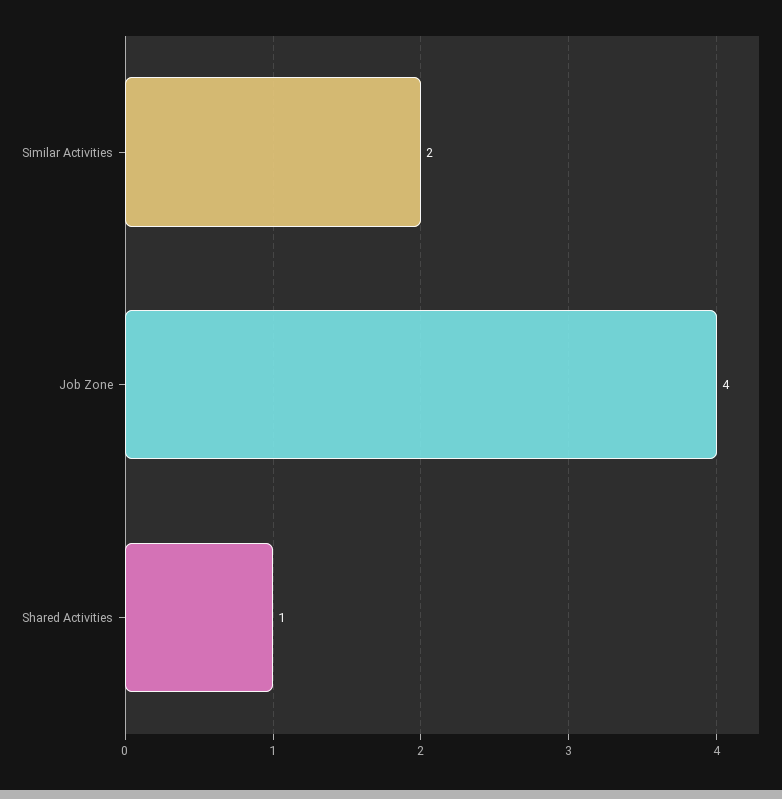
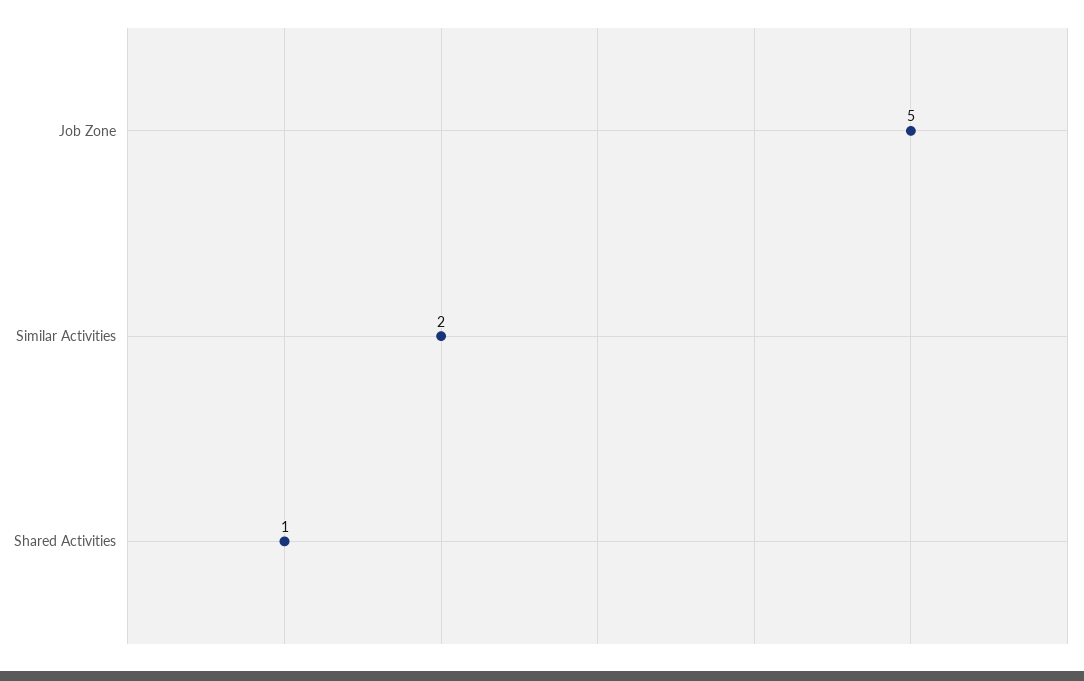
Job Zone: 4 -> 5

